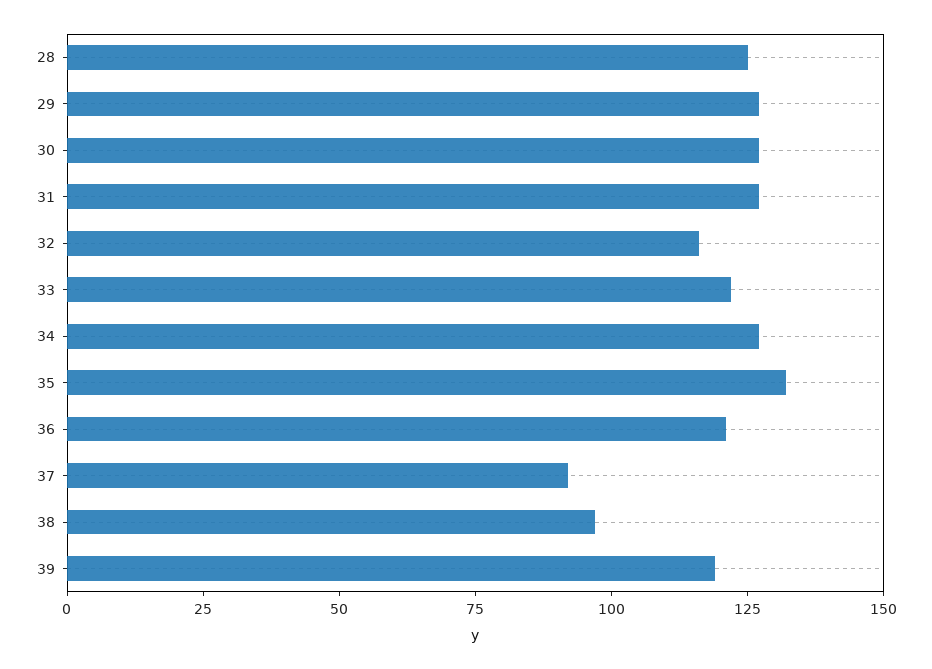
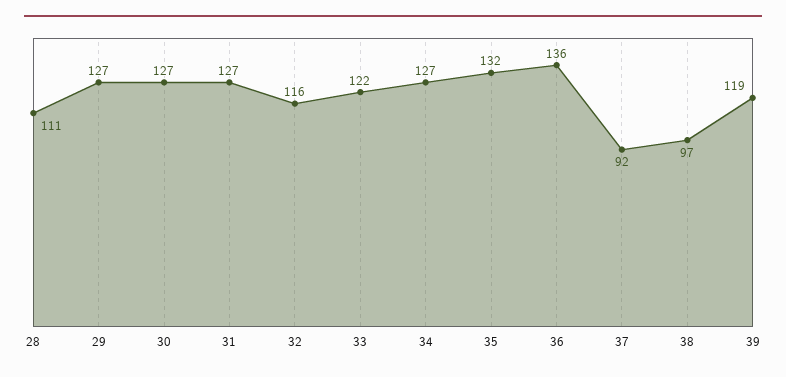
28: 125 -> 111
36: 120 -> 136

